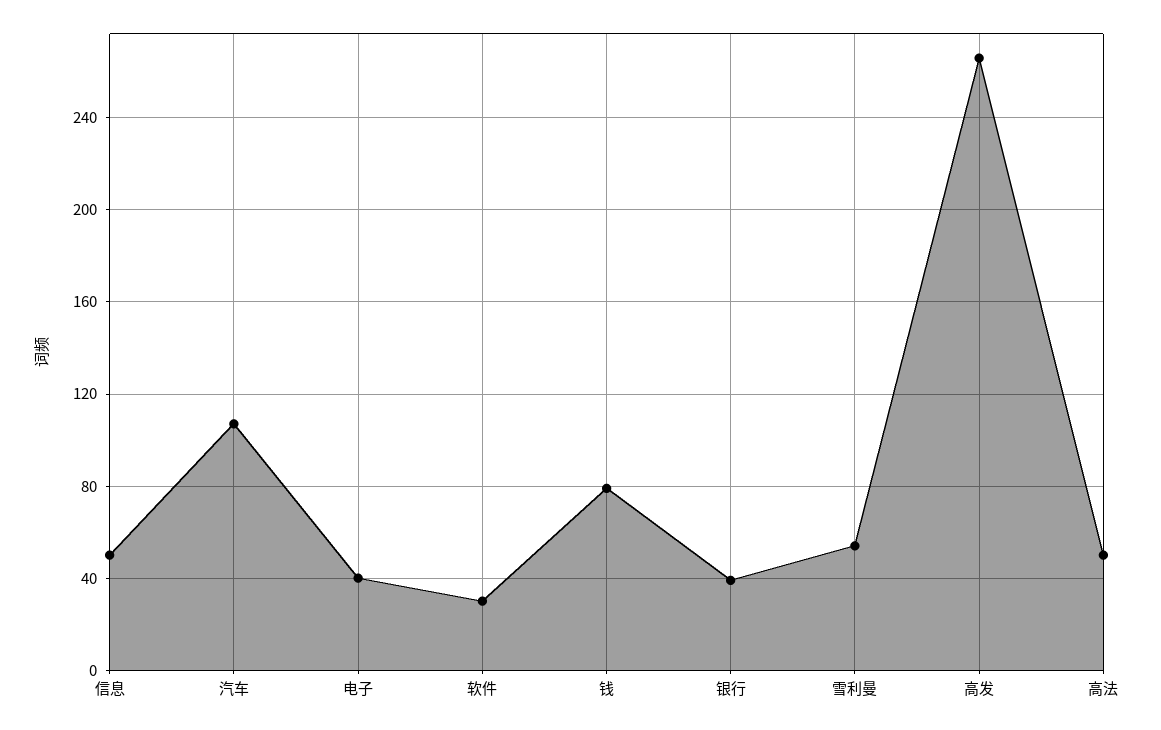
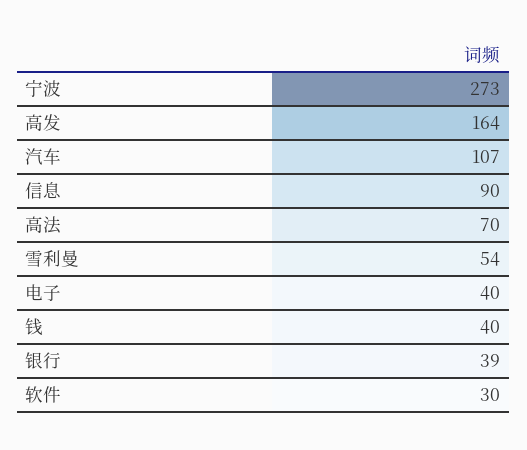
信息: 50 -> 90
钱: 80 -> 40
高发: 265 -> 164
高法: 50 -> 70
宁波: none -> 273

